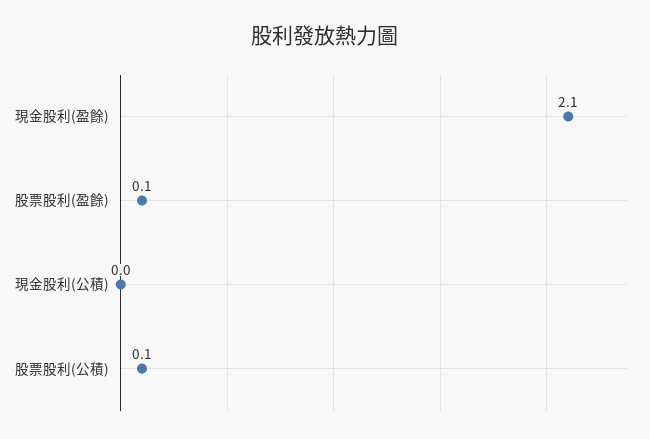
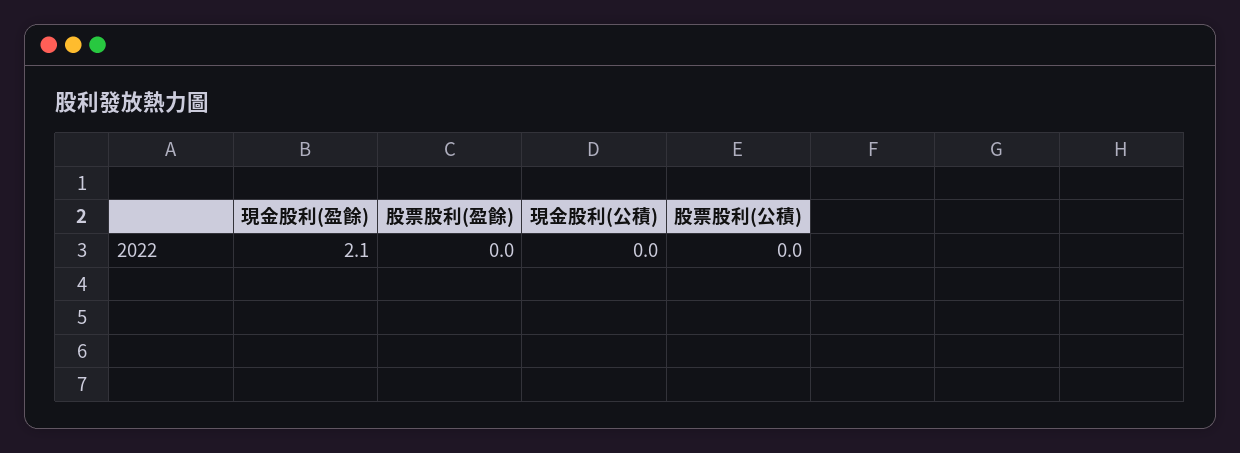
股票股利(盈餘): 0.1 -> 0
股票股利(公積): 0.1 -> 0

